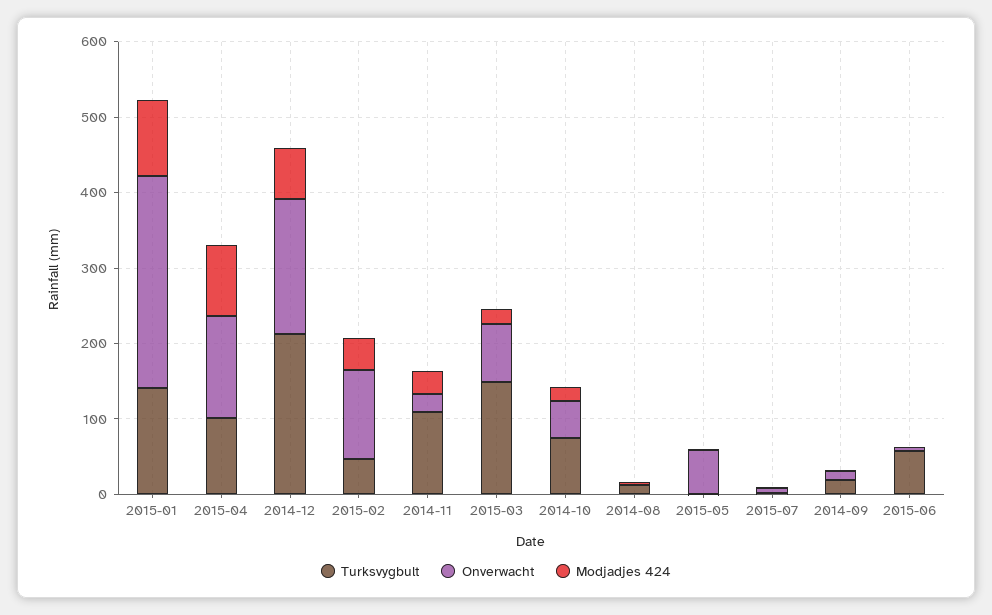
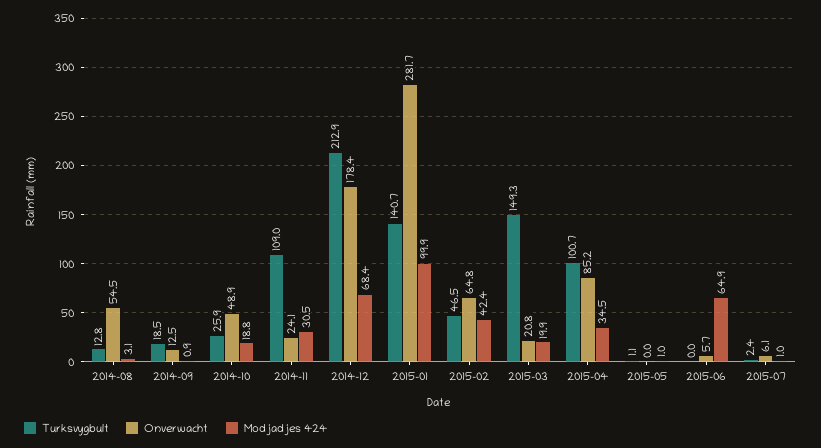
Onverwacht, 2015-04: 140 -> 85.2
Modjadjes 424, 2015-04: 100 -> 34.5
Onverwacht, 2015-02: 120 -> 64.8
Onverwacht, 2015-03: 80 -> 20.8
Turksvygbult, 2014-10: 80 -> 25.9
Onverwacht, 2014-08: 0 -> 54.5
Onverwacht, 2015-05: 60 -> 0
Turksvygbult, 2015-06: 60 -> 0
Modjadjes 424, 2015-06: 0 -> 64.9

